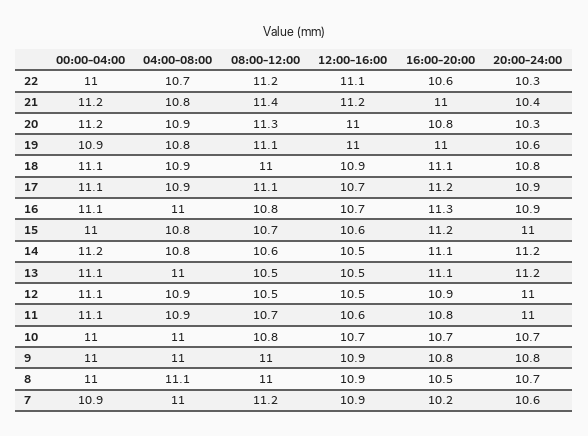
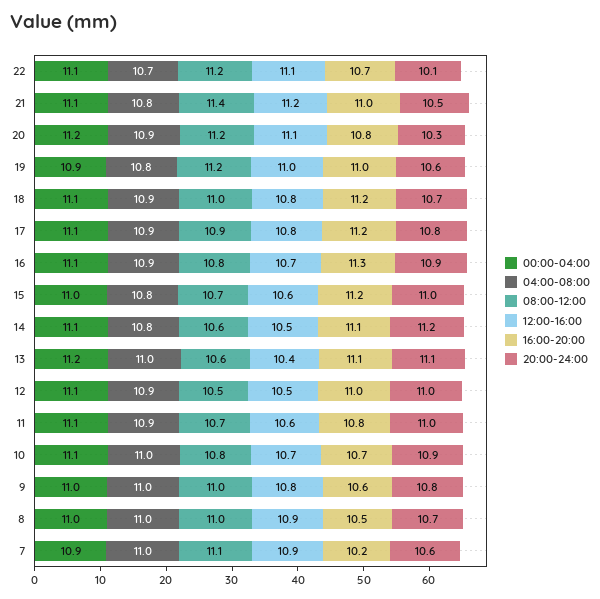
00:00-04:00, 22: 11 -> 11.1
16:00-20:00, 22: 10.6 -> 10.7
20:00-24:00, 22: 10.3 -> 10.1
00:00-04:00, 21: 11.2 -> 11.1
20:00-24:00, 21: 10.4 -> 10.5
08:00-12:00, 20: 11.3 -> 11.2
12:00-16:00, 20: 11 -> 11.1
08:00-12:00, 19: 11.1 -> 11.2
12:00-16:00, 18: 10.9 -> 10.8
16:00-20:00, 18: 11.1 -> 11.2
20:00-24:00, 18: 10.8 -> 10.7
08:00-12:00, 17: 11.1 -> 10.9
12:00-16:00, 17: 10.7 -> 10.8
20:00-24:00, 17: 10.9 -> 10.8
04:00-08:00, 16: 11 -> 10.9
00:00-04:00, 14: 11.2 -> 11.1
00:00-04:00, 13: 11.1 -> 11.2
08:00-12:00, 13: 10.5 -> 10.6
12:00-16:00, 13: 10.5 -> 10.4
20:00-24:00, 13: 11.2 -> 11.1
16:00-20:00, 12: 10.9 -> 11
00:00-04:00, 10: 11 -> 11.1
20:00-24:00, 10: 10.7 -> 10.9
12:00-16:00, 9: 10.9 -> 10.8
16:00-20:00, 9: 10.8 -> 10.6
04:00-08:00, 8: 11.1 -> 11
08:00-12:00, 7: 11.2 -> 11.1

